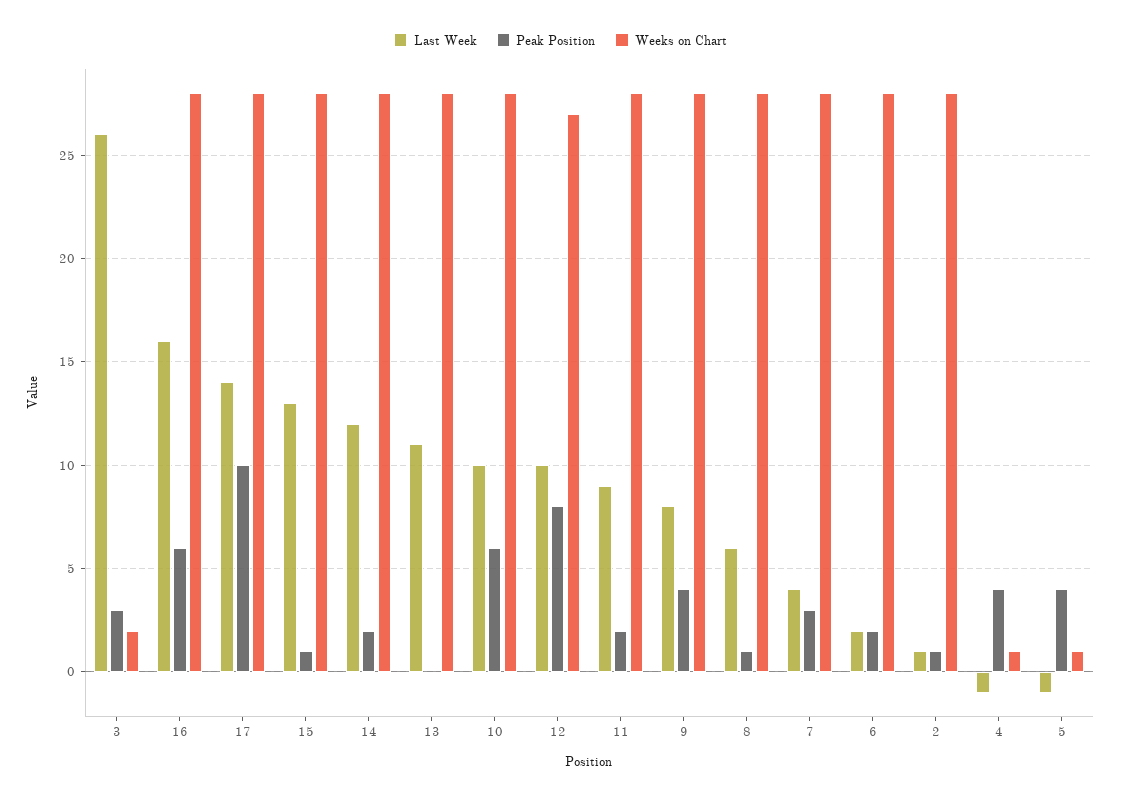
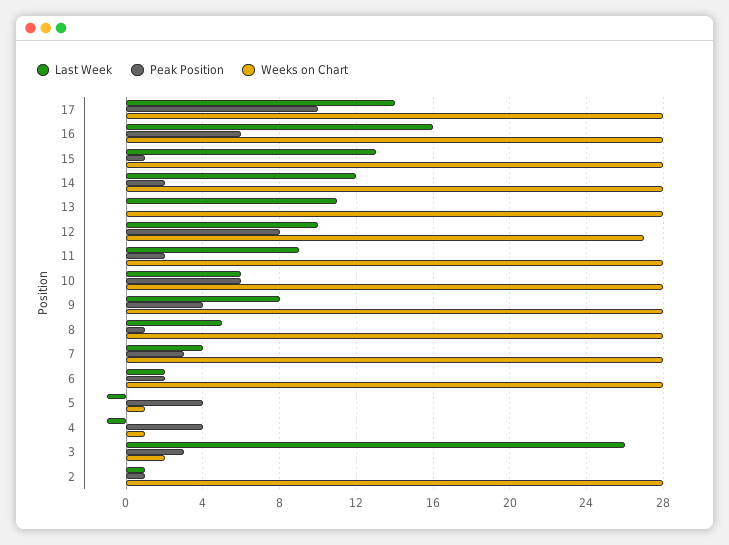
Last Week, 10: 10 -> 6
Last Week, 8: 6 -> 5

